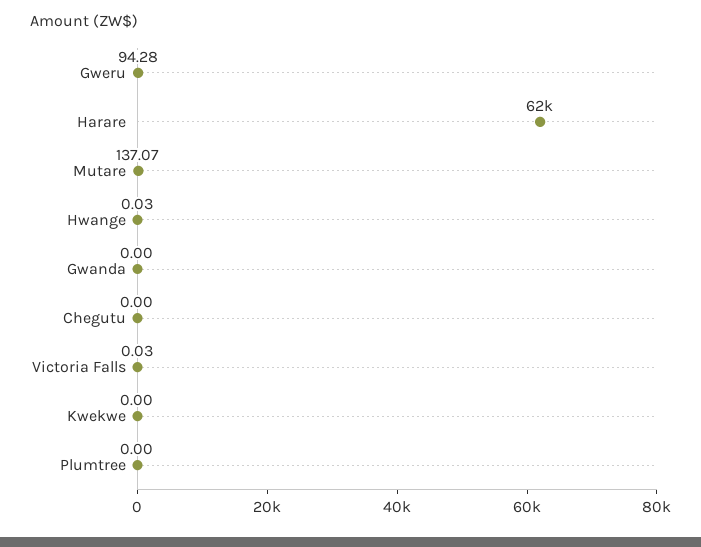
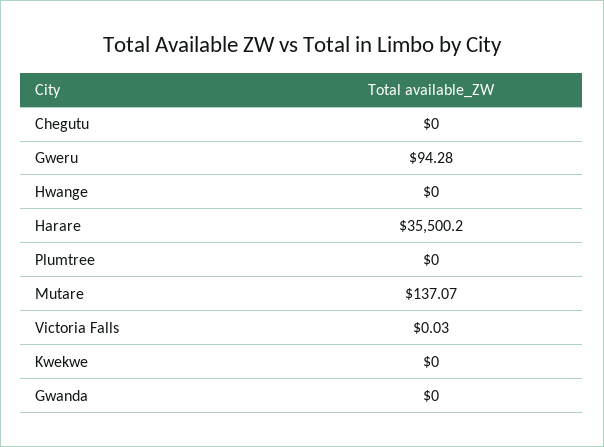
Harare: 62000 -> 35500.2
Hwange: 0.03 -> 0

